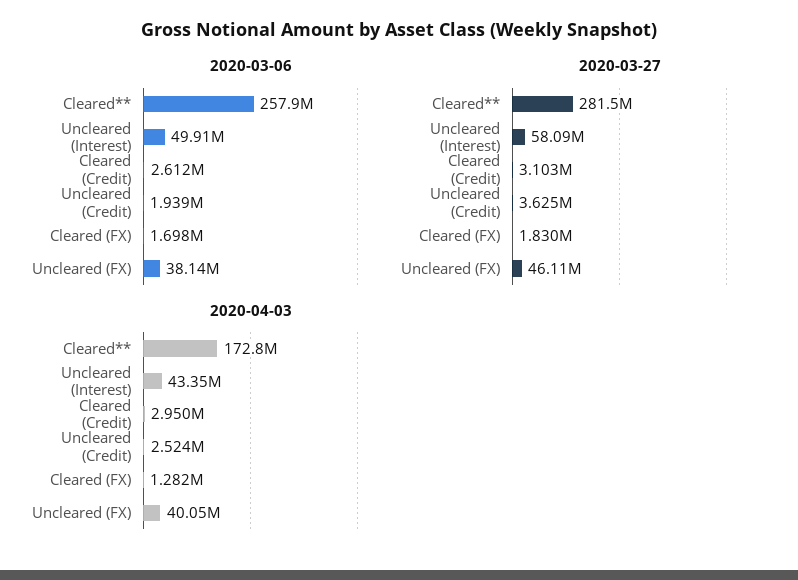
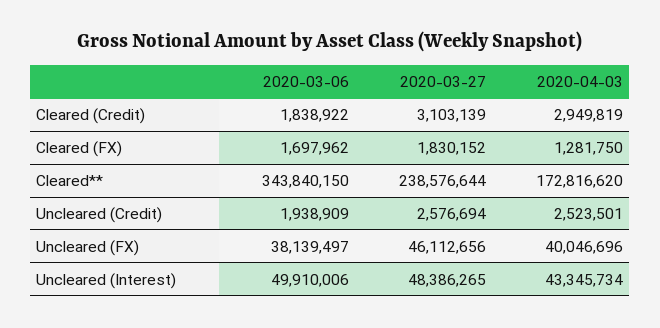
2020-03-06, Cleared**: 257900000 -> 343840150
2020-03-06, Cleared (Credit): 2612000 -> 1838922
2020-03-27, Cleared**: 281500000 -> 238576644
2020-03-27, Uncleared (Interest): 58090000 -> 48386265
2020-03-27, Uncleared (Credit): 3625000 -> 2576694

